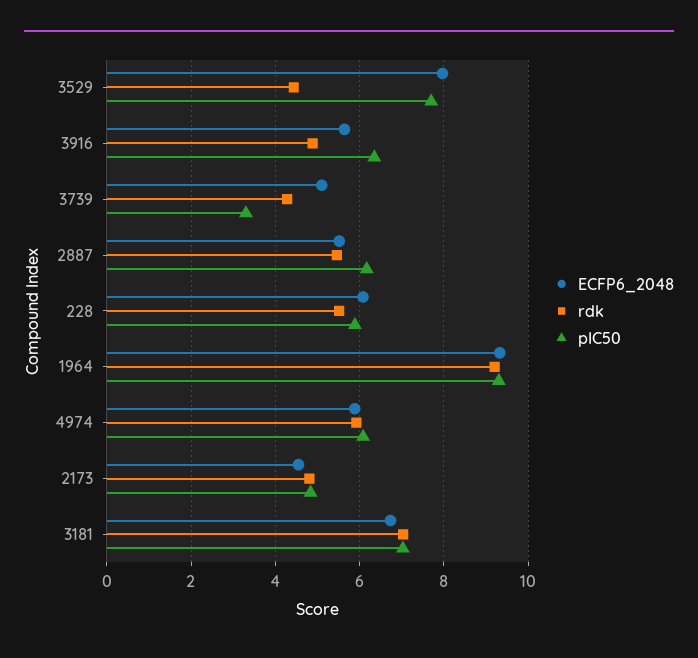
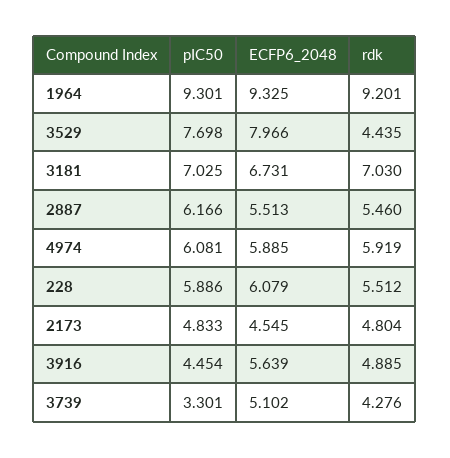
pIC50, 3916: 6.4 -> 4.454

